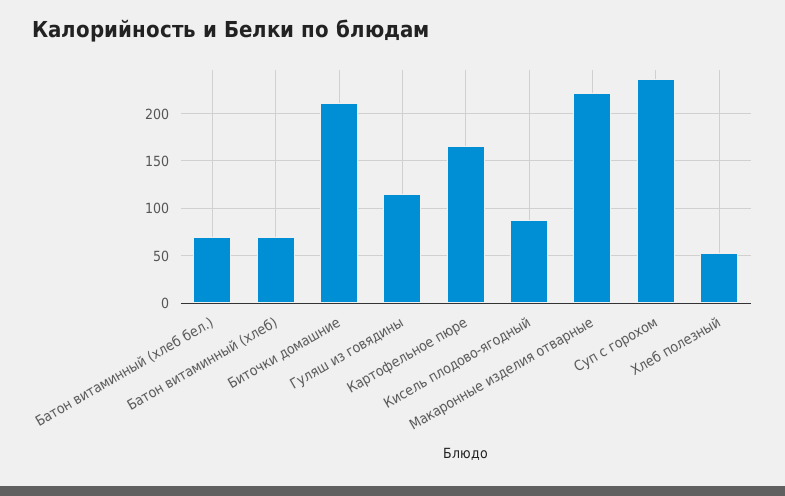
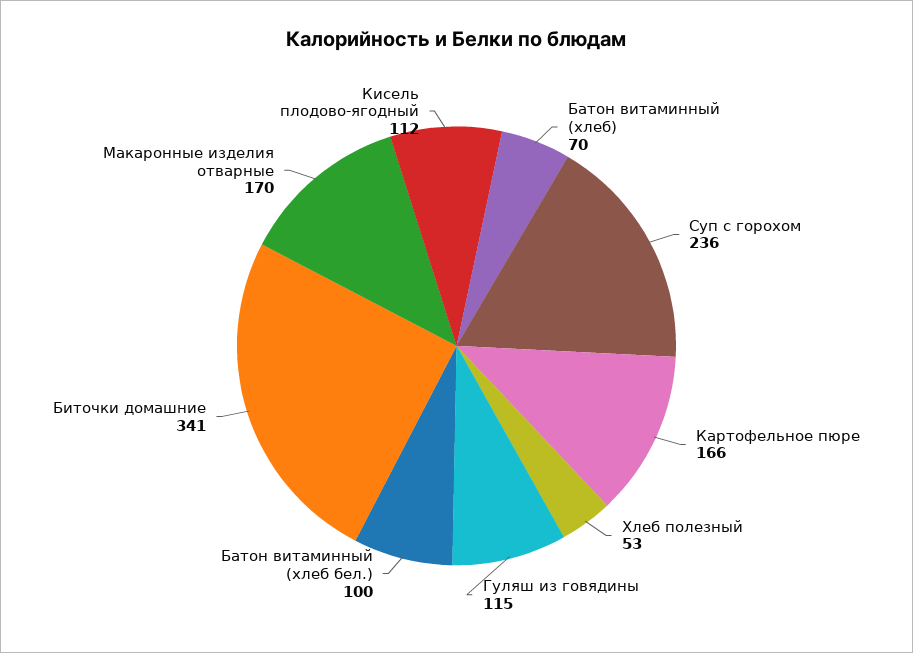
Батон витаминный (хлеб бел.): 70 -> 100
Биточки домашние: 210 -> 341
Кисель плодово-ягодный: 90 -> 112
Макаронные изделия отварные: 220 -> 170

